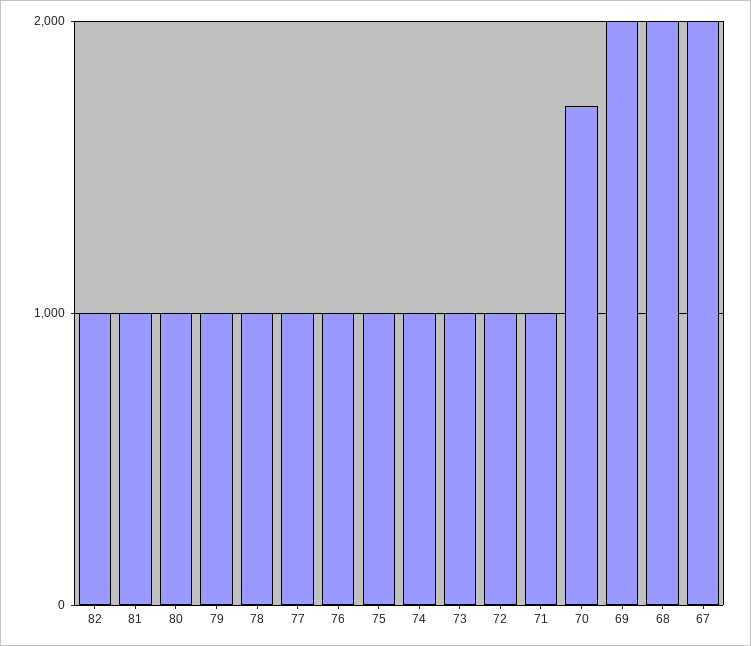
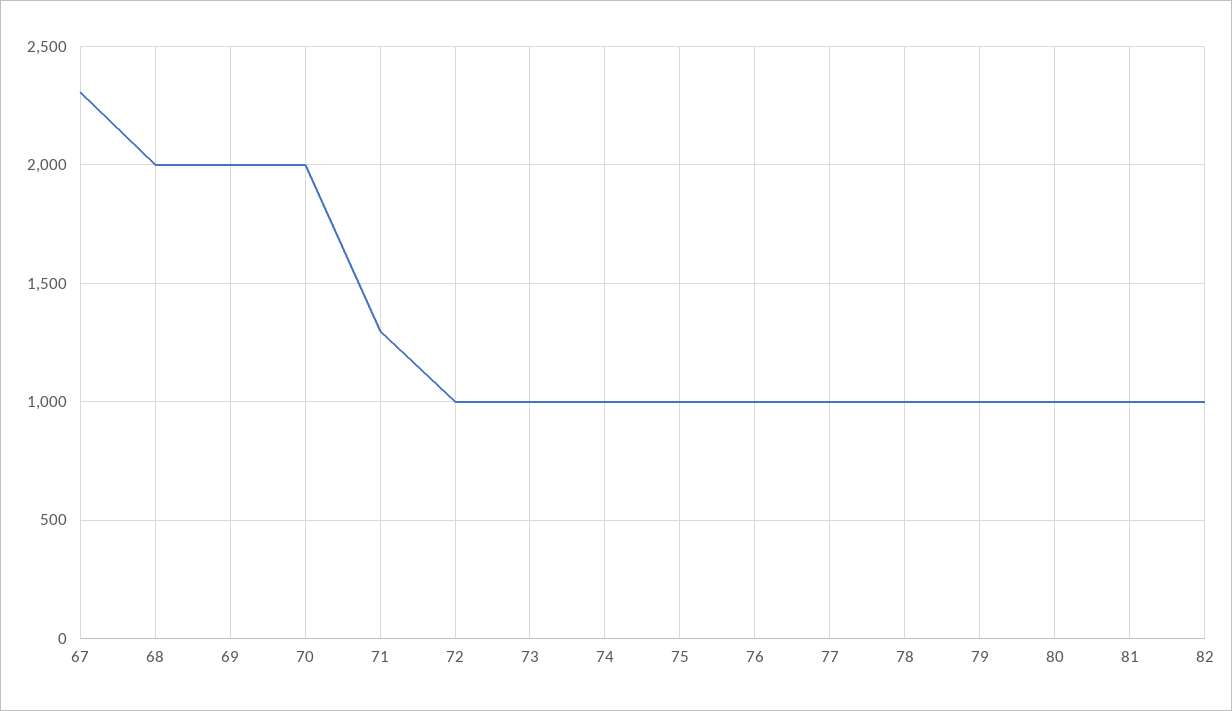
71: 1000 -> 1300
70: 1700 -> 2000
67: 2000 -> 2300

